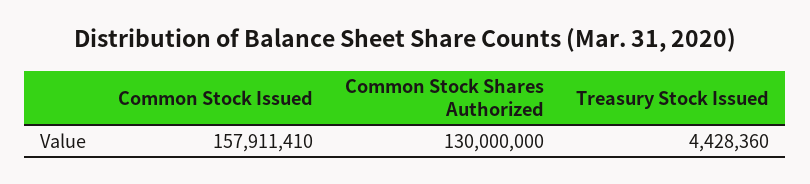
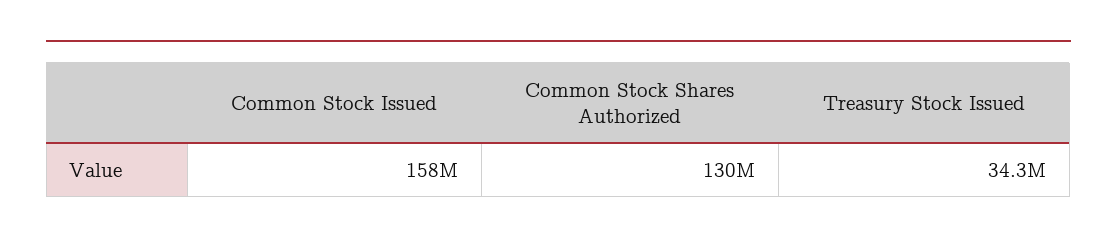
Treasury Stock Issued: 4428360 -> 34300000

